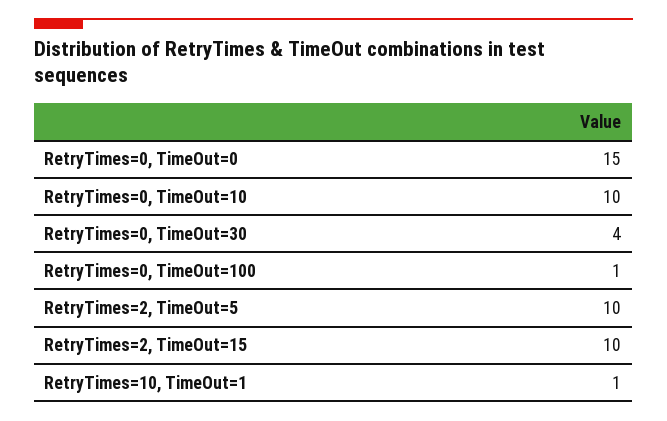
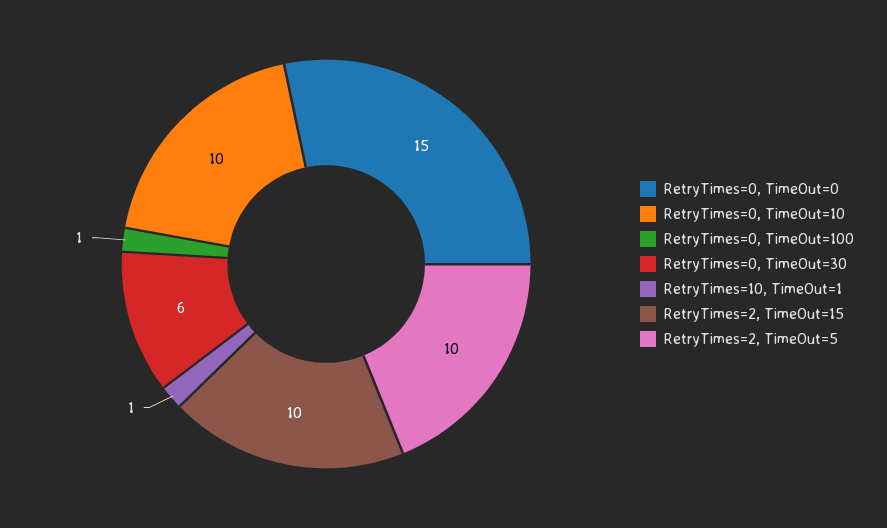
RetryTimes=0, TimeOut=30: 4 -> 6

